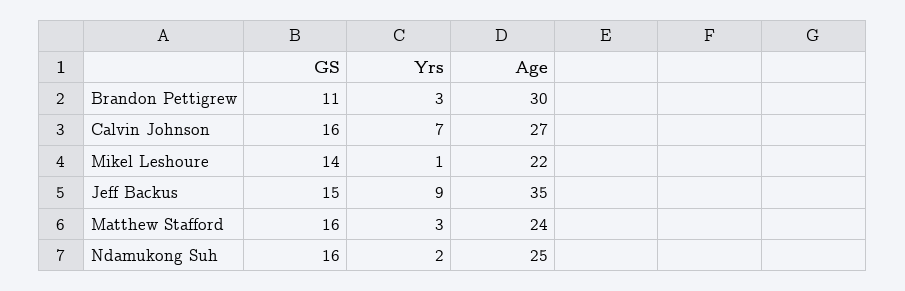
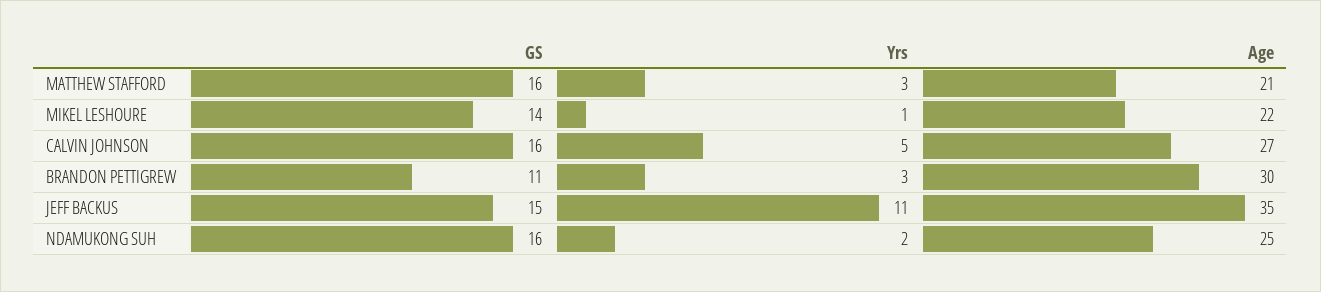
Yrs, Calvin Johnson: 7 -> 5
Yrs, Jeff Backus: 9 -> 11
Age, Matthew Stafford: 24 -> 21

